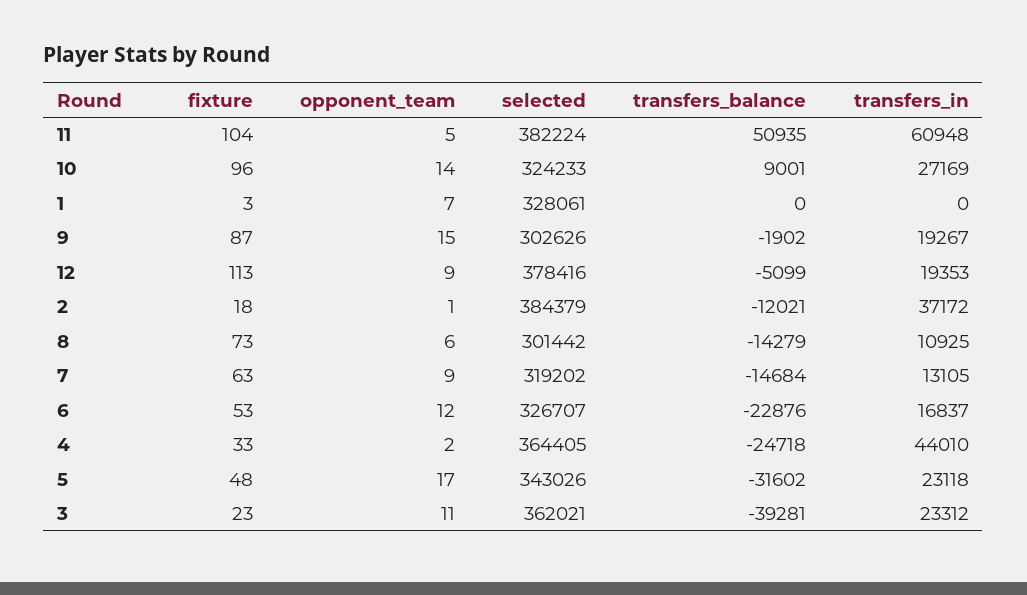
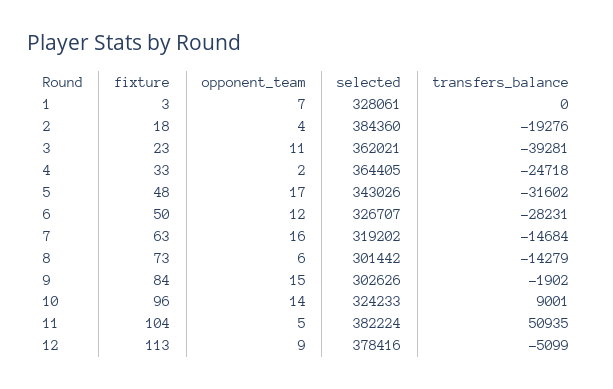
transfers_in, 11: 60948 -> none
transfers_in, 10: 27169 -> none
transfers_in, 1: 0 -> none
fixture, 9: 87 -> 84
transfers_in, 9: 19267 -> none
transfers_in, 12: 19353 -> none
opponent_team, 2: 1 -> 4
selected, 2: 384379 -> 384360
transfers_balance, 2: -12021 -> -19276
transfers_in, 2: 37172 -> none
transfers_in, 8: 10925 -> none
opponent_team, 7: 9 -> 16
transfers_in, 7: 13105 -> none
fixture, 6: 53 -> 50
transfers_balance, 6: -22876 -> -28231
transfers_in, 6: 16837 -> none
transfers_in, 4: 44010 -> none
transfers_in, 5: 23118 -> none
transfers_in, 3: 23312 -> none

